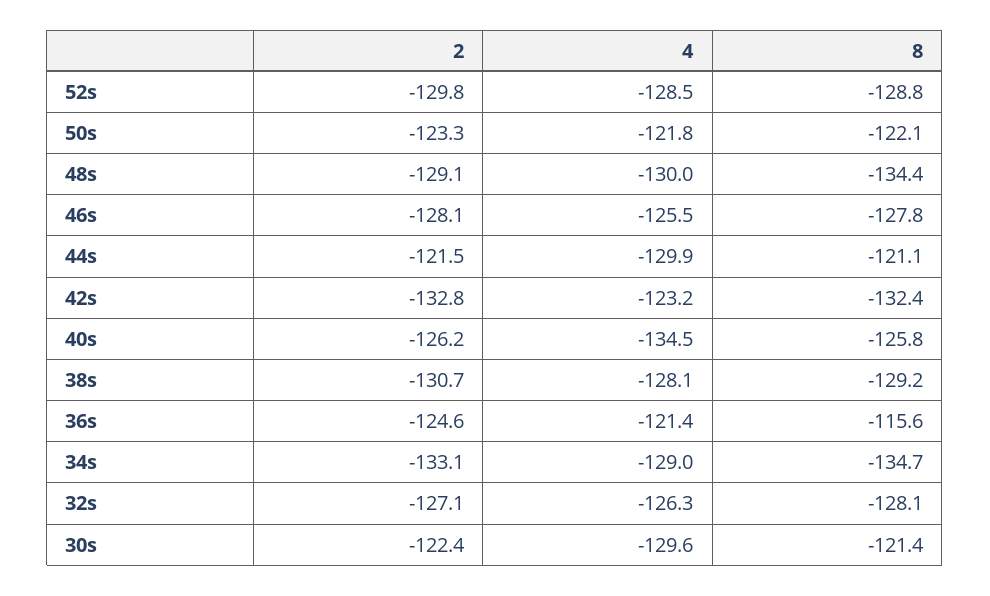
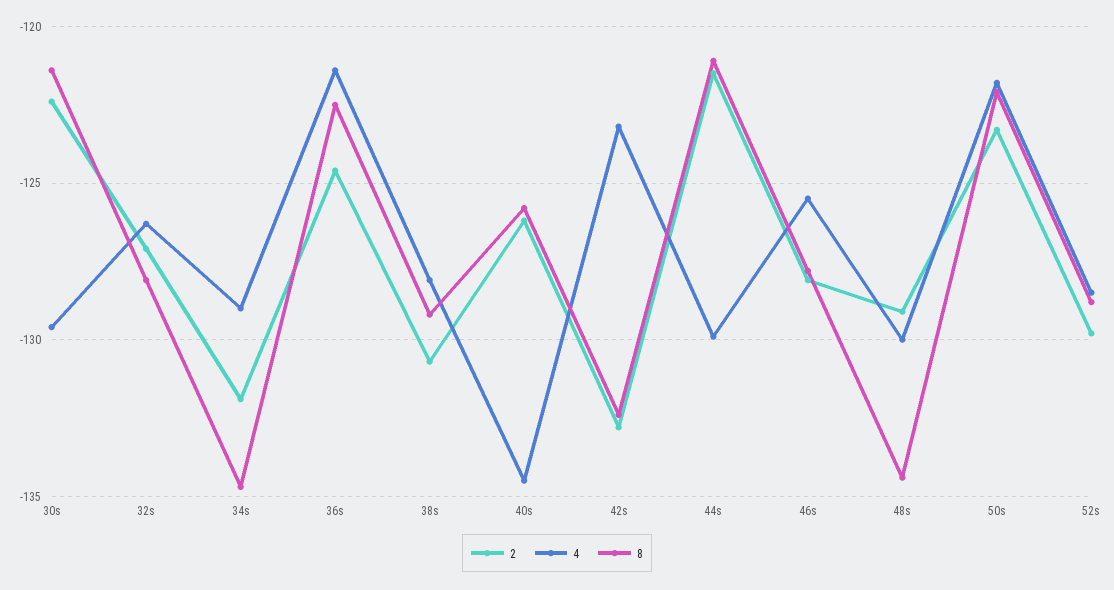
8, 36s: -115.6 -> -122.5
2, 34s: -133.1 -> -132

